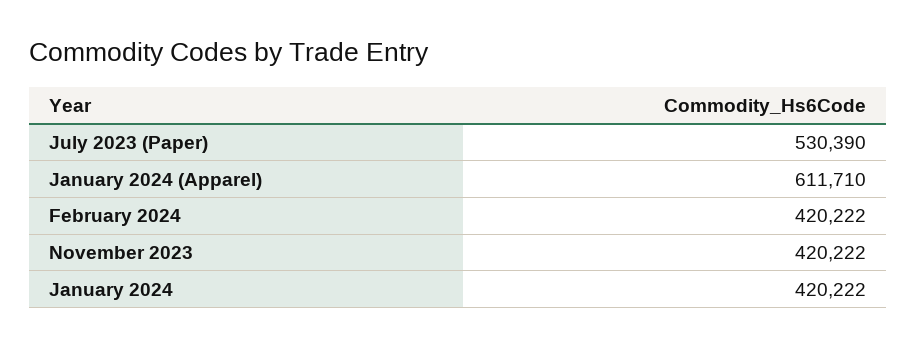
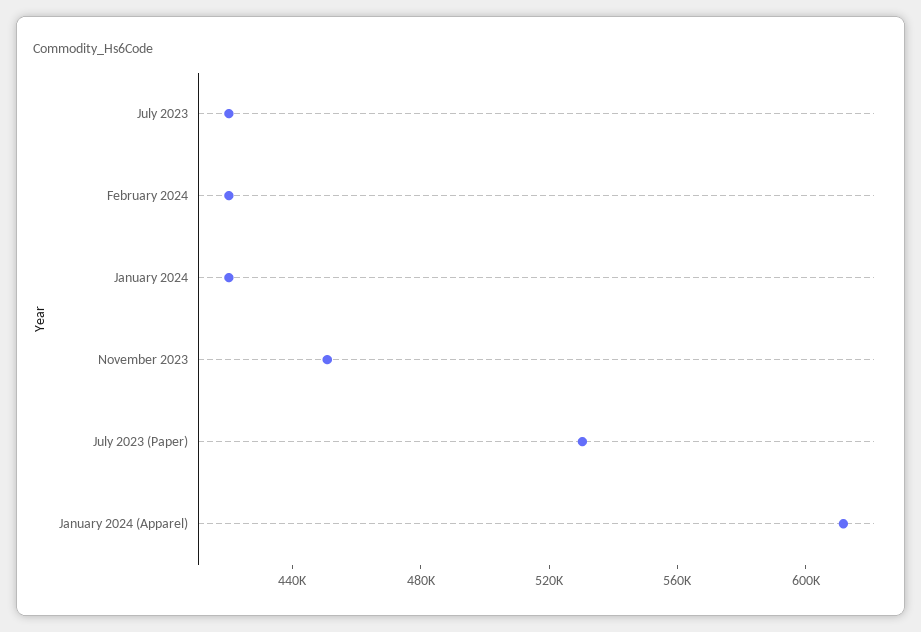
November 2023: 420222 -> 450000
July 2023: none -> 420000

